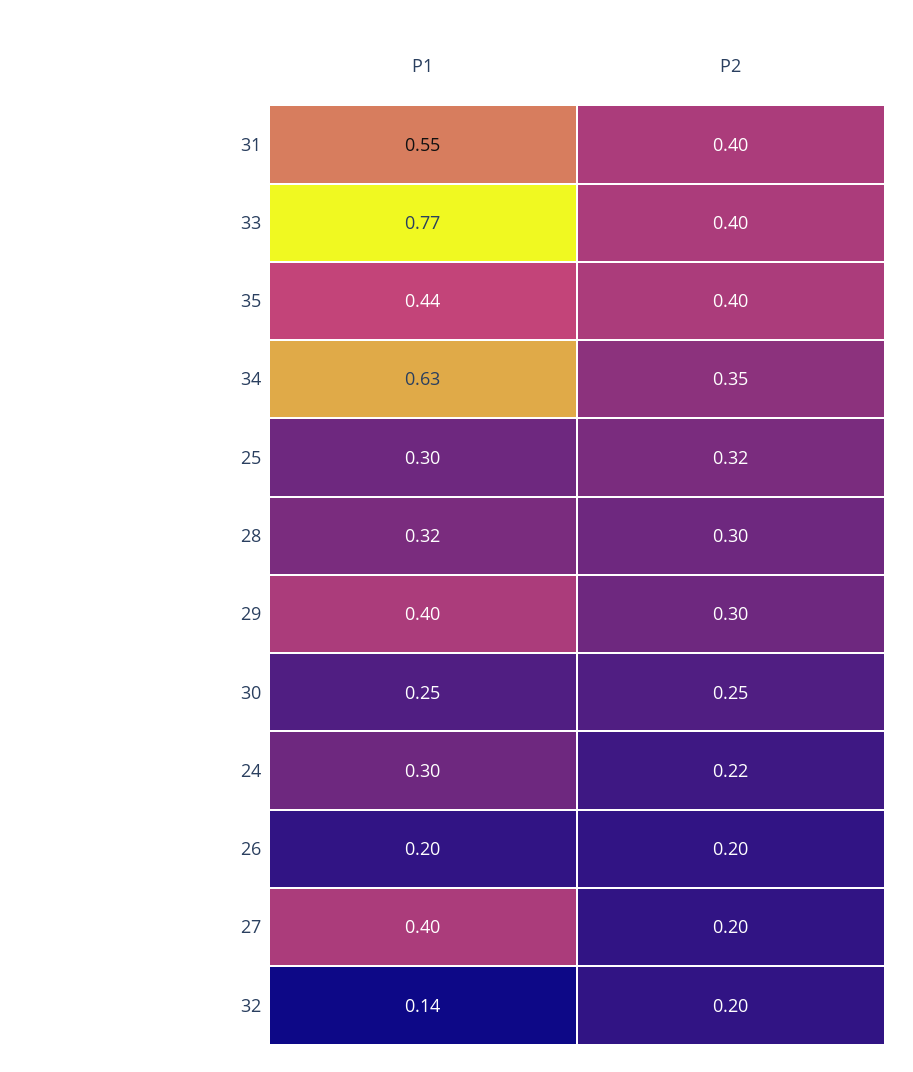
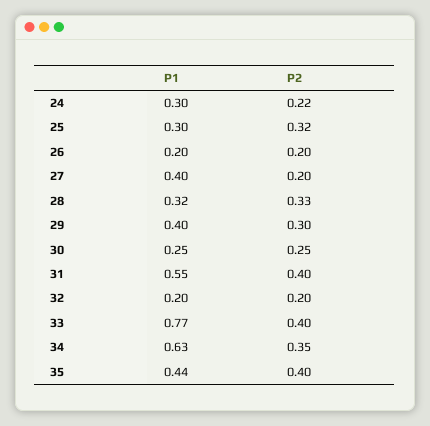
P2, 28: 0.3 -> 0.33
P1, 32: 0.14 -> 0.2

